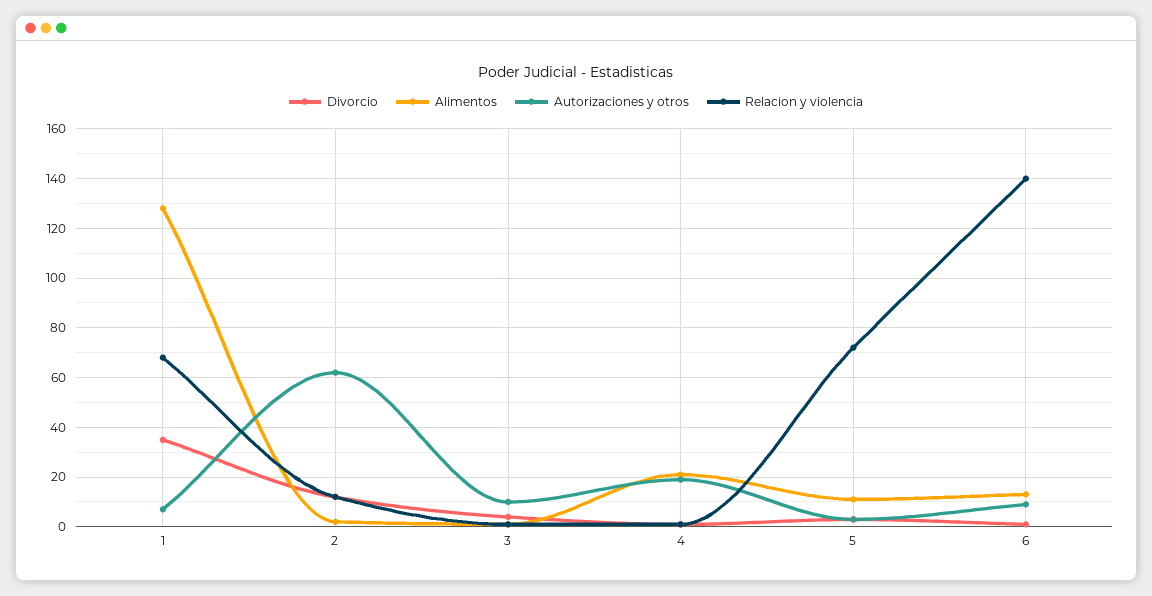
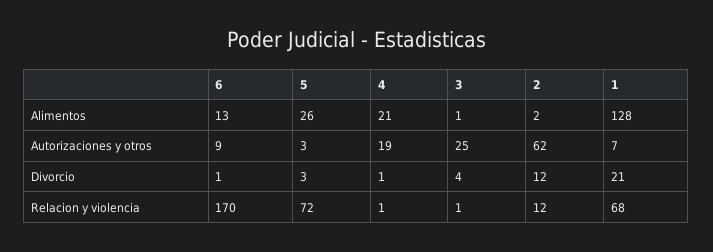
Divorcio, 1: 35 -> 21
Autorizaciones y otros, 3: 10 -> 25
Alimentos, 5: 10 -> 26
Relacion y violencia, 6: 140 -> 170

